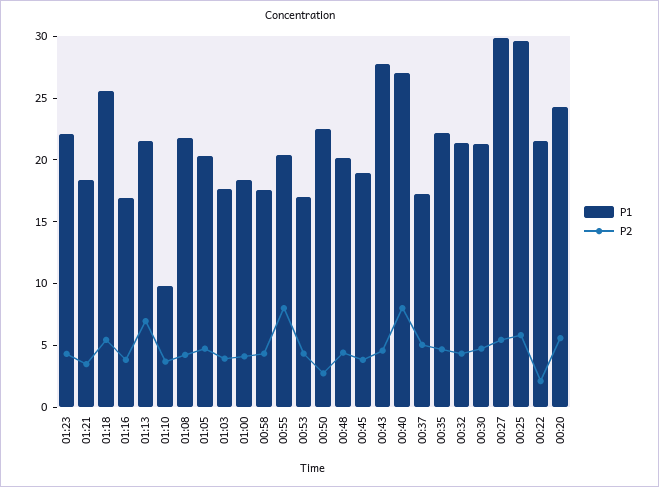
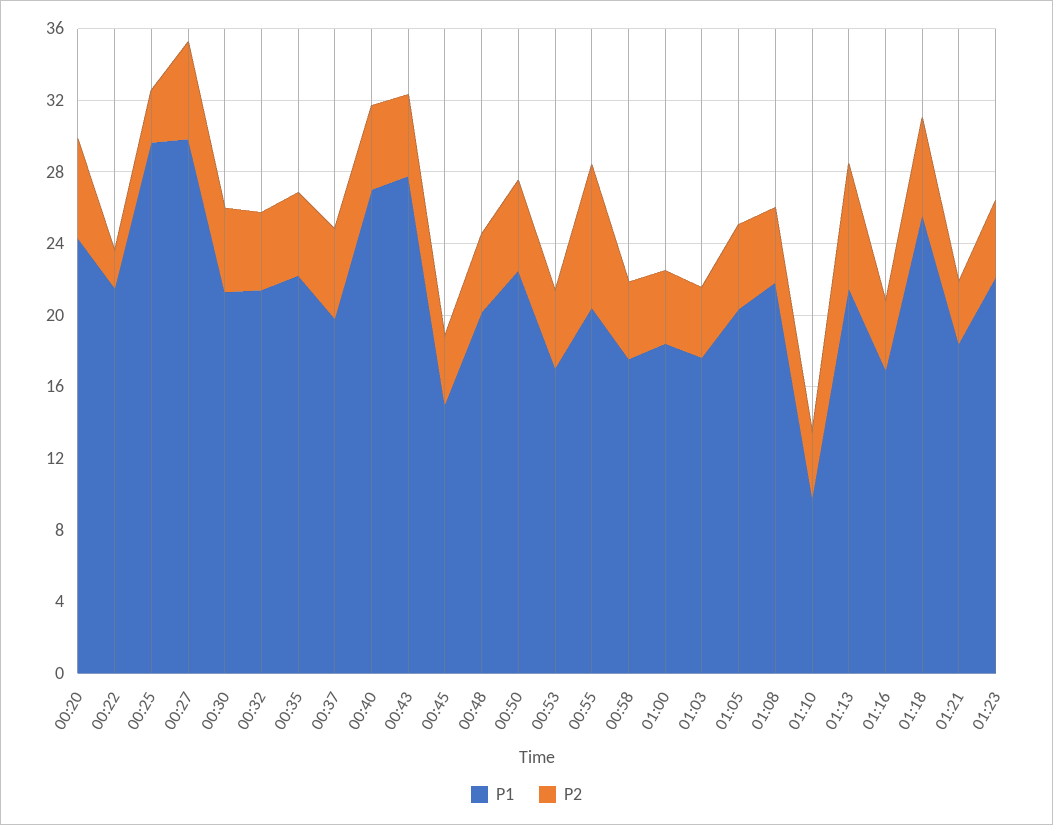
P2, 00:50: 3 -> 5
P1, 00:45: 19 -> 15
P2, 00:40: 8 -> 5
P1, 00:37: 17 -> 20
P2, 00:25: 6 -> 3

